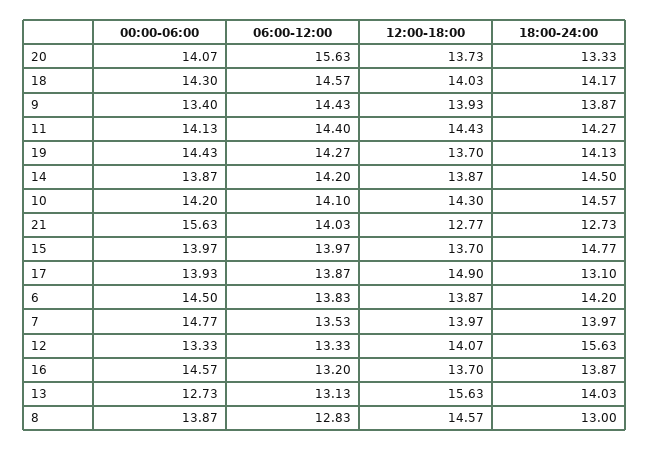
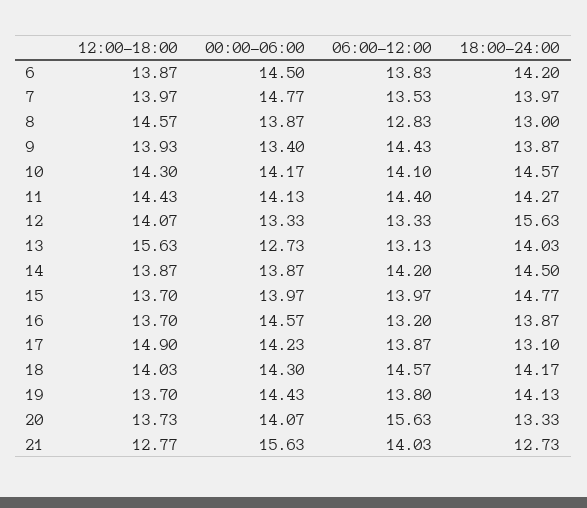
06:00-12:00, 19: 14.27 -> 13.8
00:00-06:00, 10: 14.2 -> 14.17
00:00-06:00, 17: 13.93 -> 14.23

